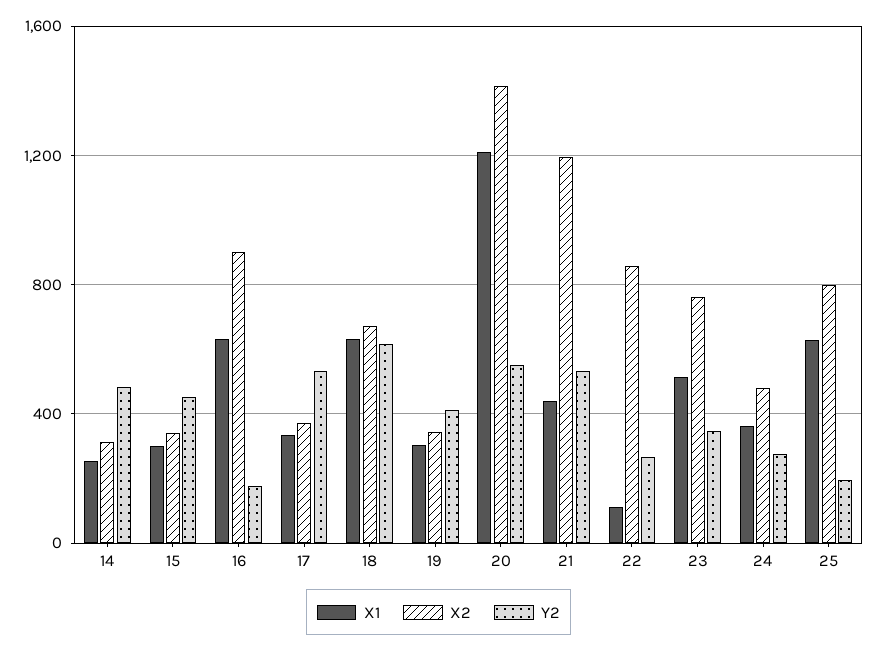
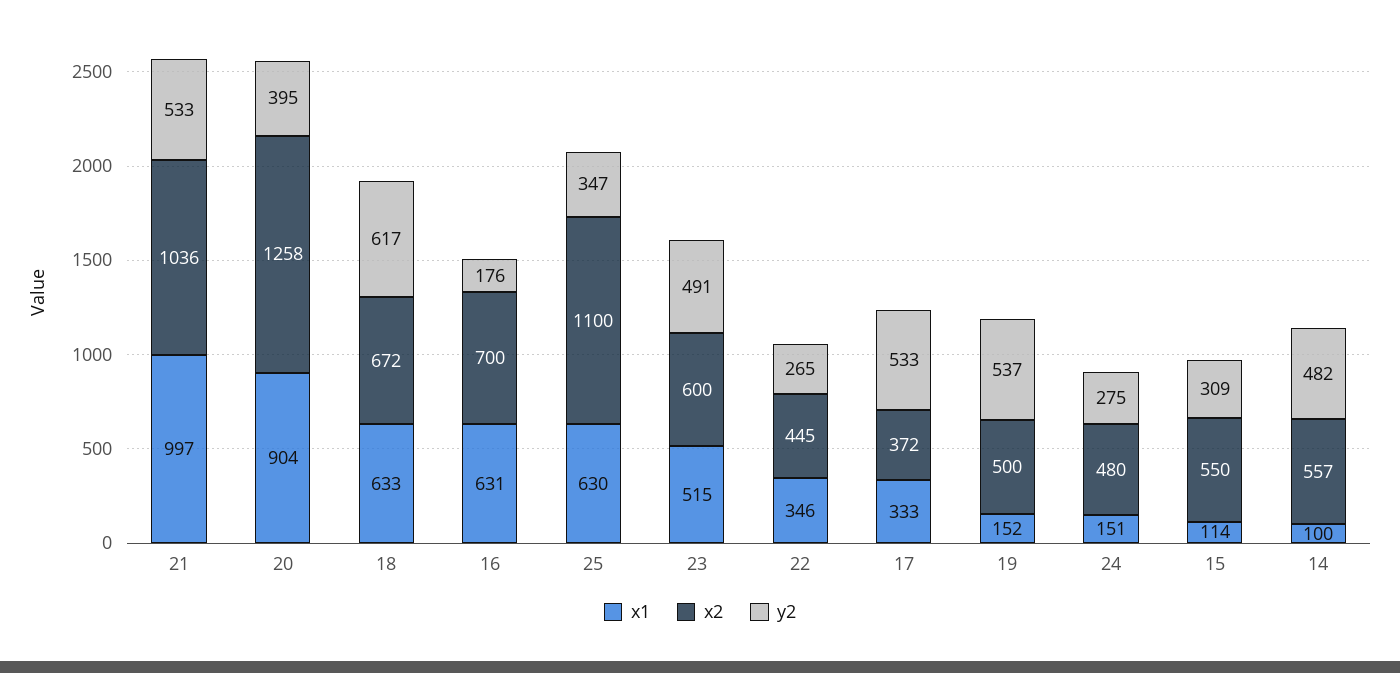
X1, 14: 250 -> 100
X2, 14: 300 -> 557
X1, 15: 300 -> 114
X2, 15: 350 -> 550
Y2, 15: 450 -> 309
X2, 16: 900 -> 700
X1, 19: 300 -> 152
X2, 19: 350 -> 500
Y2, 19: 400 -> 537
X1, 20: 1200 -> 904
X2, 20: 1400 -> 1258
Y2, 20: 550 -> 395
X1, 21: 450 -> 997
X2, 21: 1200 -> 1036
X1, 22: 100 -> 346
X2, 22: 850 -> 445
X2, 23: 750 -> 600
Y2, 23: 350 -> 491
X1, 24: 350 -> 151
X2, 25: 800 -> 1100
Y2, 25: 200 -> 347

